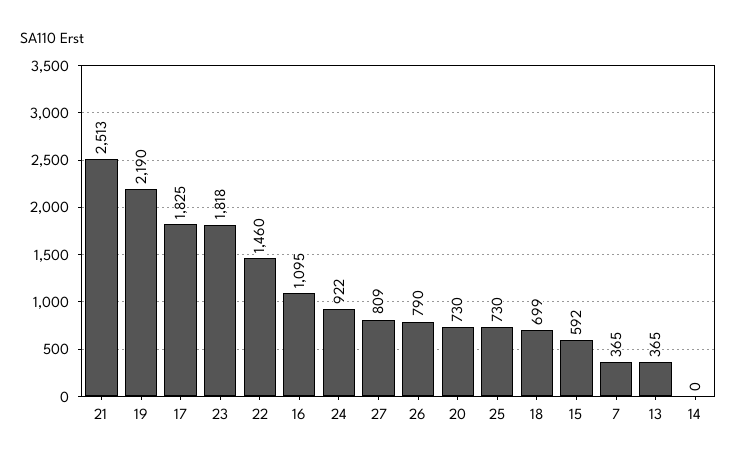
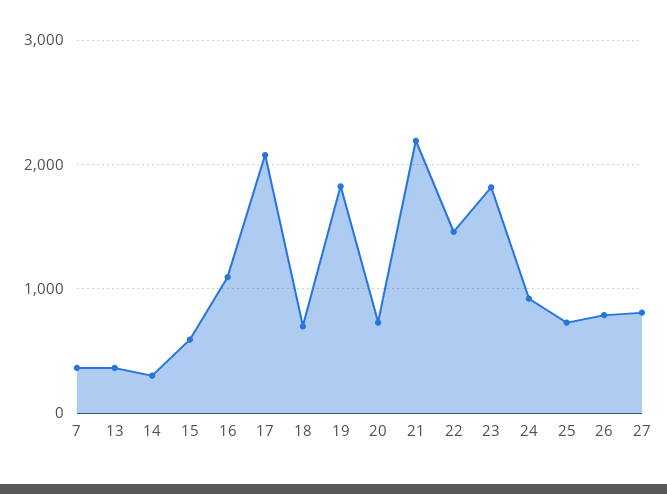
21: 2513 -> 2200
19: 2190 -> 1800
17: 1825 -> 2100
14: 0 -> 300

